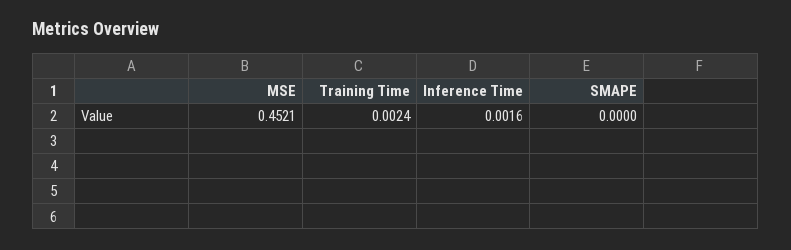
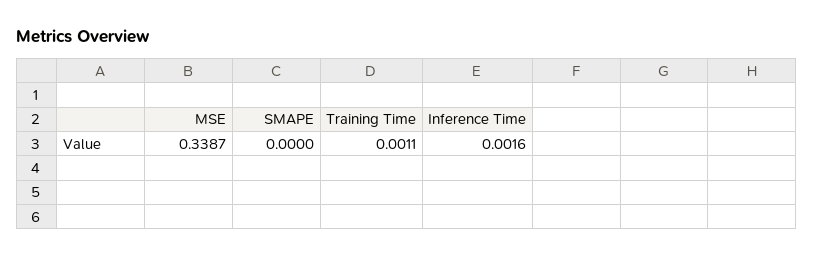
MSE: 0.4521 -> 0.3387
Training Time: 0.0024 -> 0.0011

